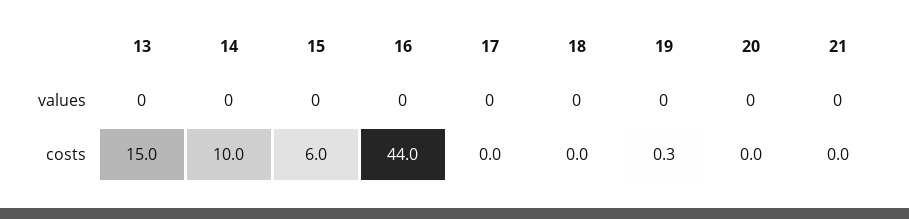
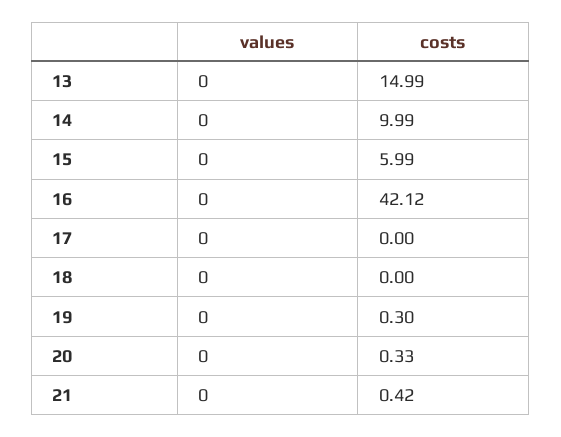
16, costs: 44 -> 42.12
20, costs: 0 -> 0.33
21, costs: 0 -> 0.42

